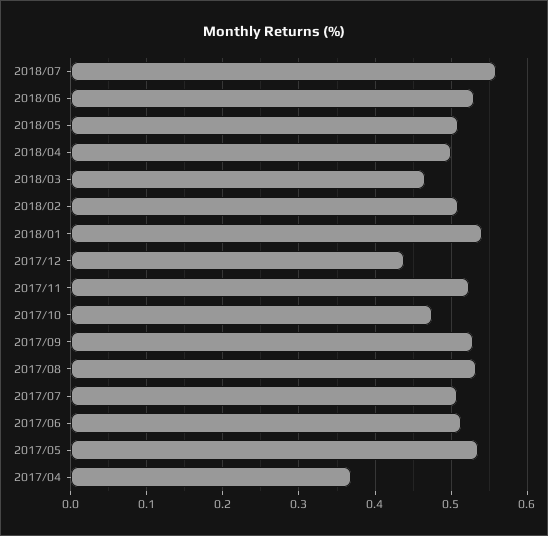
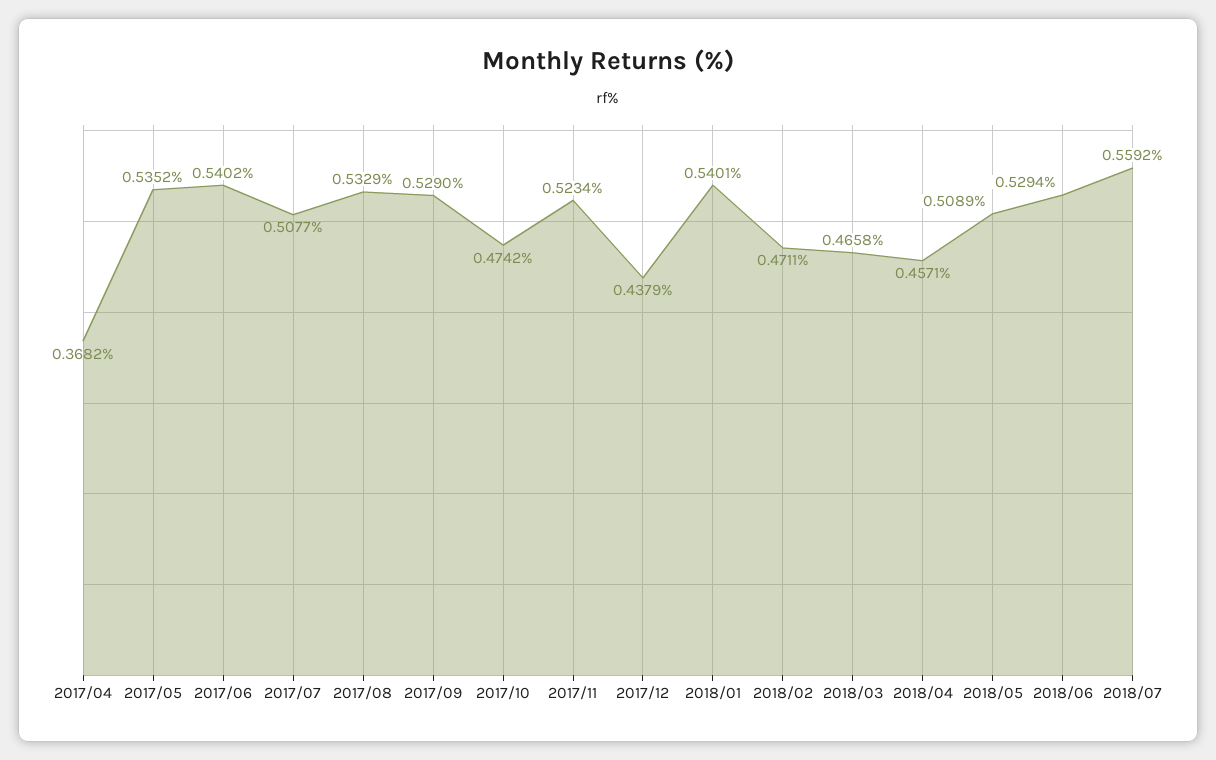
2018/04: 0.5 -> 0.4571
2018/02: 0.51 -> 0.4711
2017/06: 0.51 -> 0.5402

